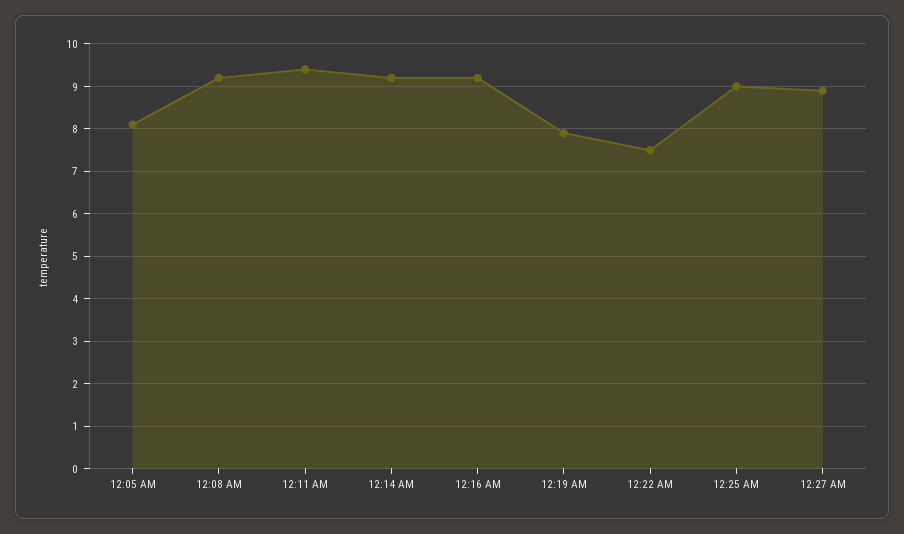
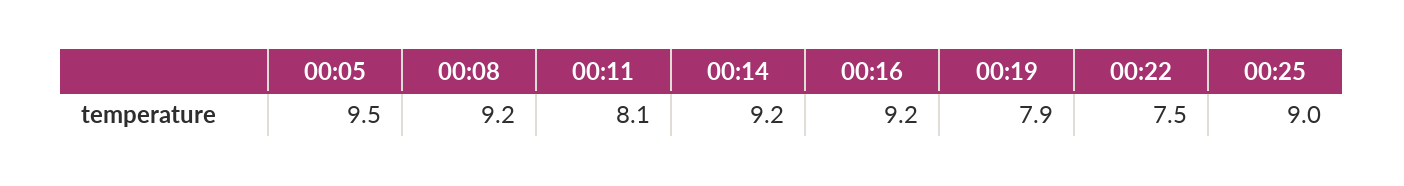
12:05 AM: 8 -> 9.5
12:11 AM: 9.5 -> 8.1
12:27 AM: 9 -> none

